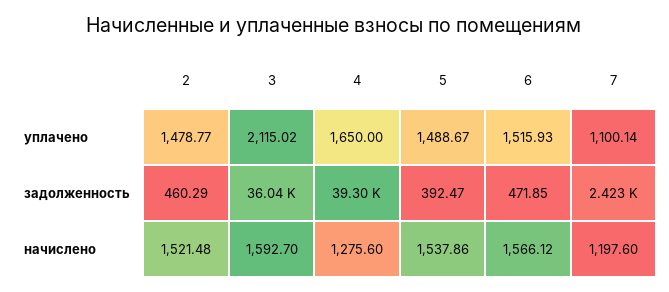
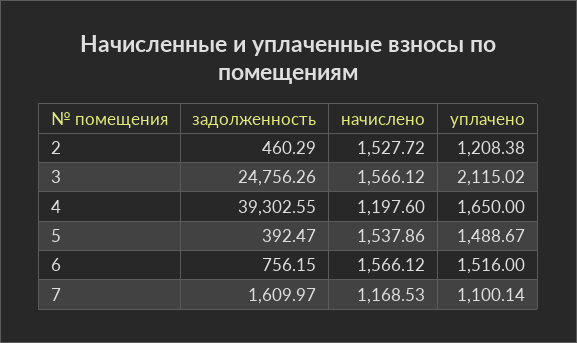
2, уплачено: 1478.77 -> 1208.38
6, уплачено: 1515.93 -> 1516
3, задолженность: 36040 -> 24756.26
6, задолженность: 471.85 -> 756.15
7, задолженность: 2423 -> 1609.97
2, начислено: 1521.48 -> 1527.72
3, начислено: 1592.7 -> 1566.12
4, начислено: 1275.6 -> 1197.6
7, начислено: 1197.6 -> 1168.53

